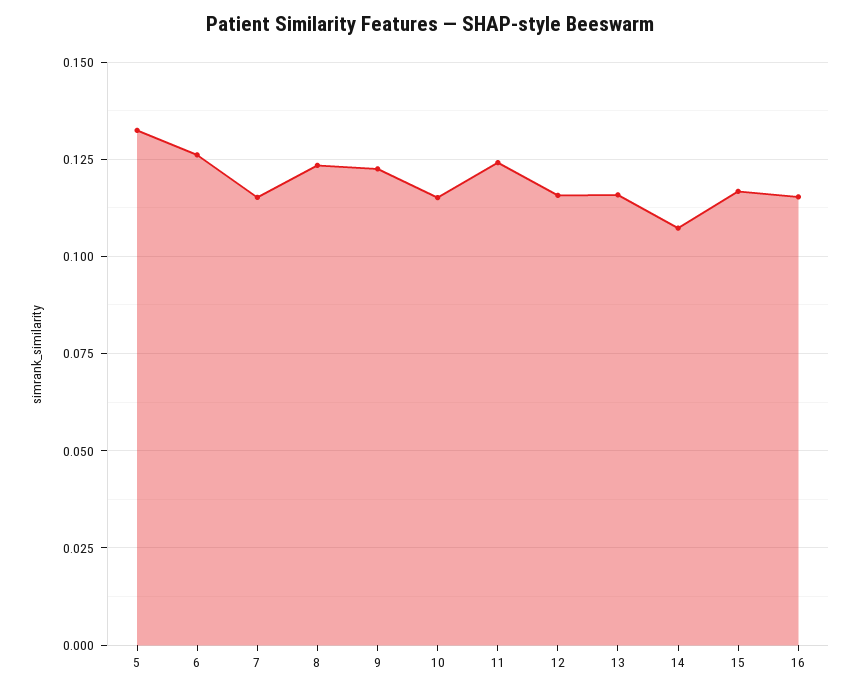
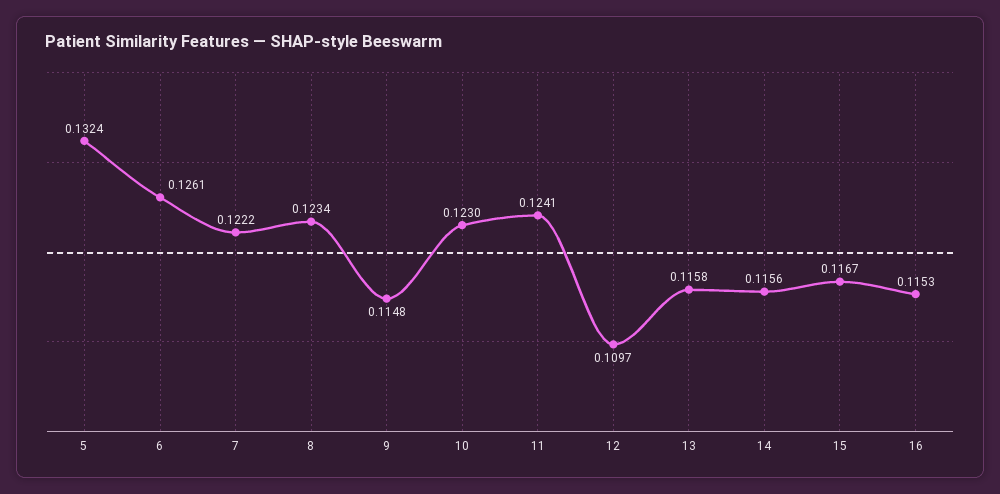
7: 0.115 -> 0.1222
9: 0.1225 -> 0.1148
10: 0.115 -> 0.123
12: 0.115 -> 0.1097
14: 0.1075 -> 0.1156

